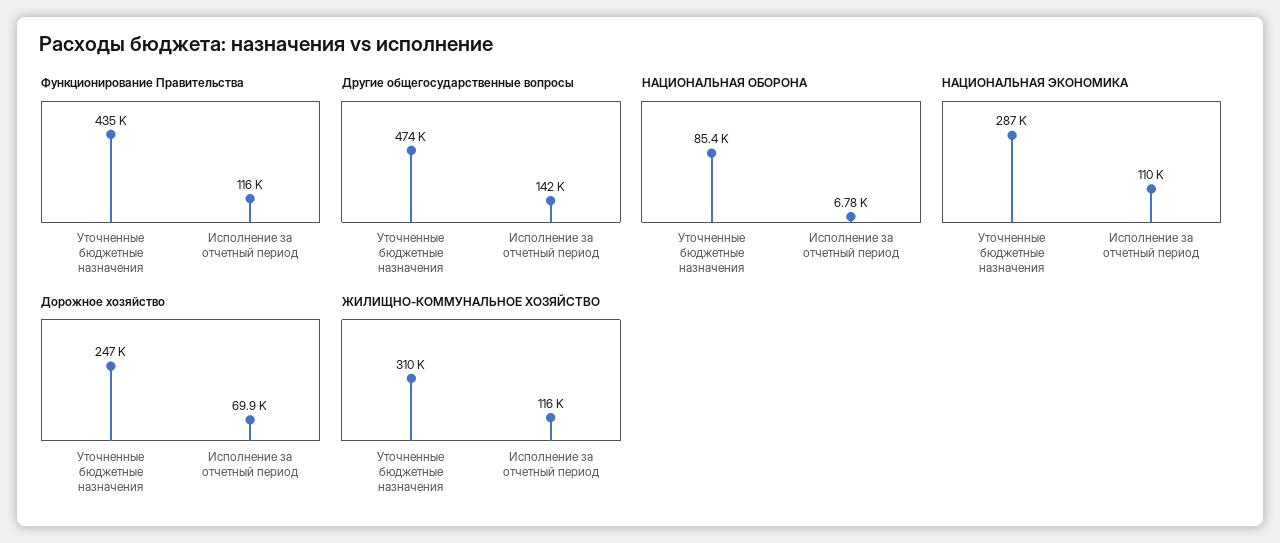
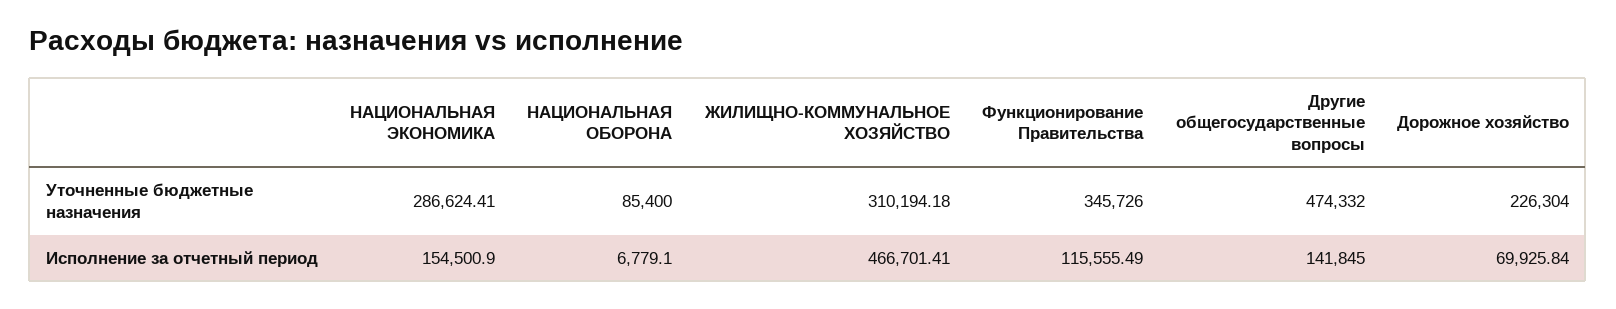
Функционирование Правительства, Уточненные бюджетные назначения: 435000 -> 345726
НАЦИОНАЛЬНАЯ ЭКОНОМИКА, Исполнение за отчетный период: 110000 -> 154500.9
Дорожное хозяйство, Уточненные бюджетные назначения: 247000 -> 226304
ЖИЛИЩНО-КОММУНАЛЬНОЕ ХОЗЯЙСТВО, Исполнение за отчетный период: 116000 -> 466701.41

